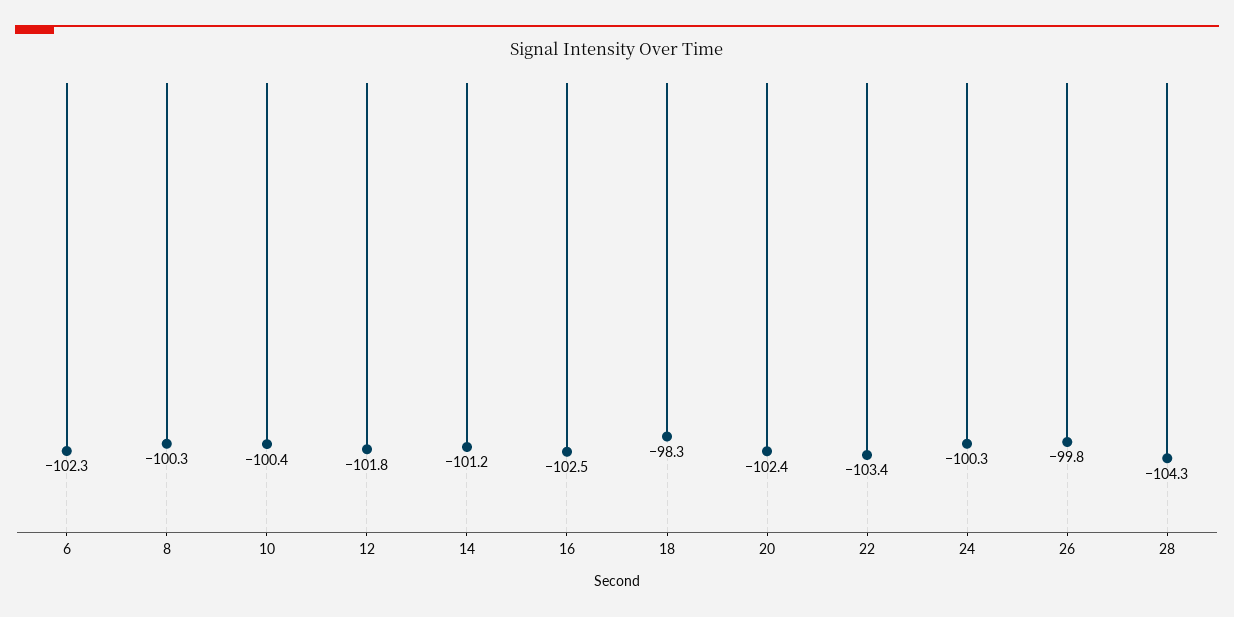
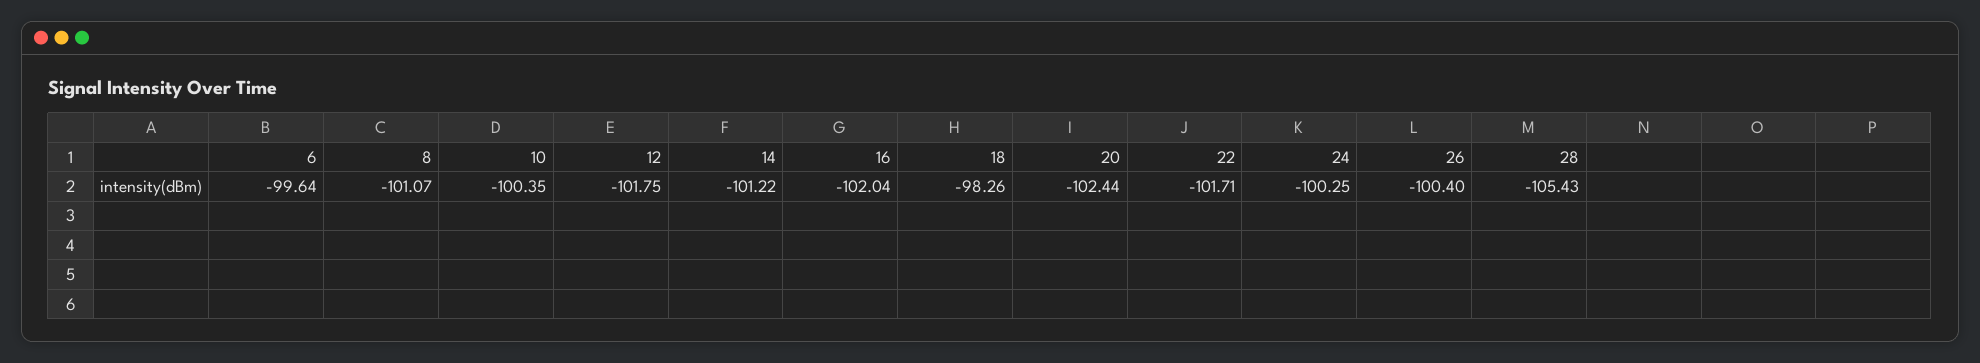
6: -102.3 -> -99.64
8: -100.3 -> -101.07
16: -102.5 -> -102.04
22: -103.4 -> -101.71
26: -99.8 -> -100.4
28: -104.3 -> -105.43

